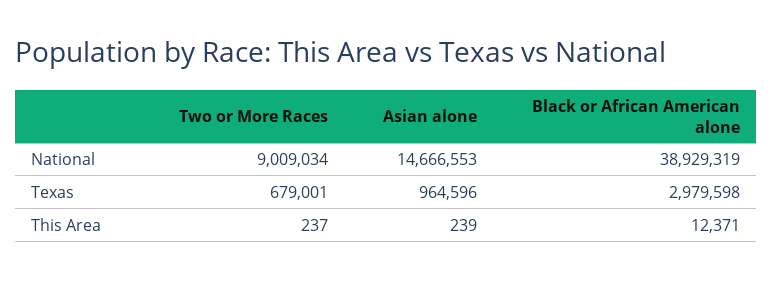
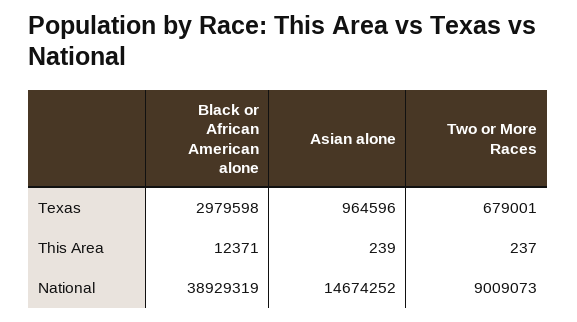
Two or More Races, National: 9009034 -> 9009073
Asian alone, National: 14666553 -> 14674252

